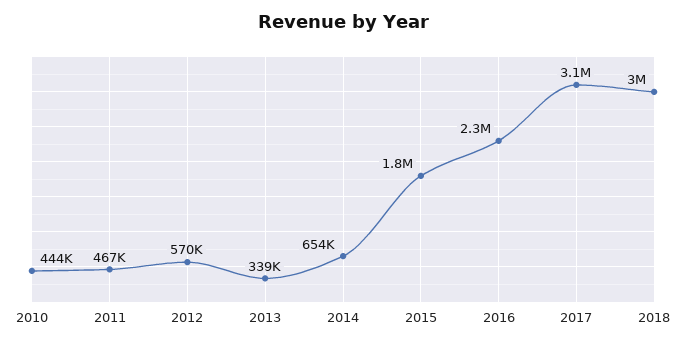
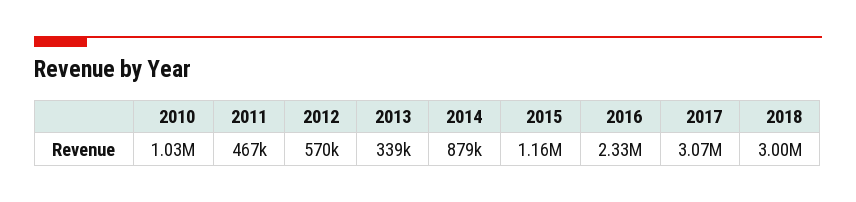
2010: 444000 -> 1030000
2014: 654000 -> 879000
2015: 1800000 -> 1160000

